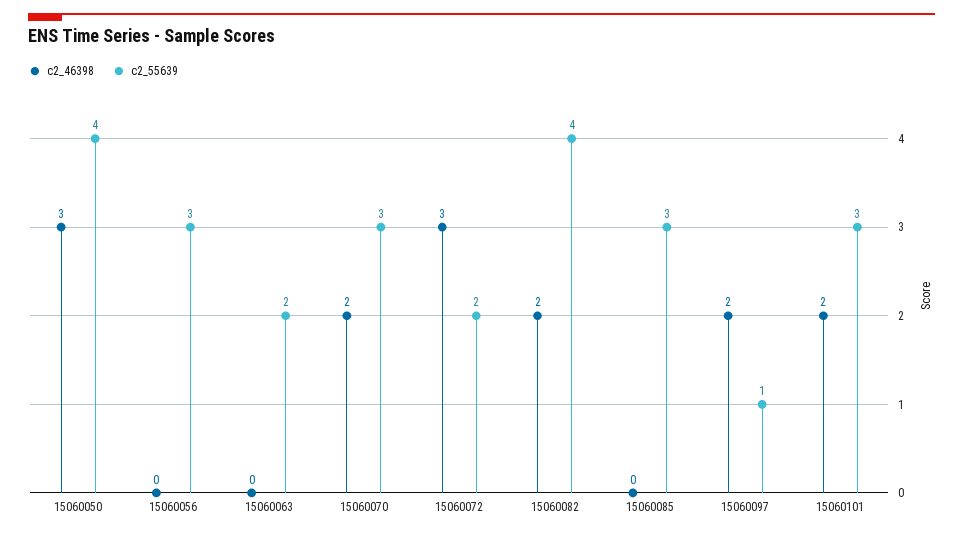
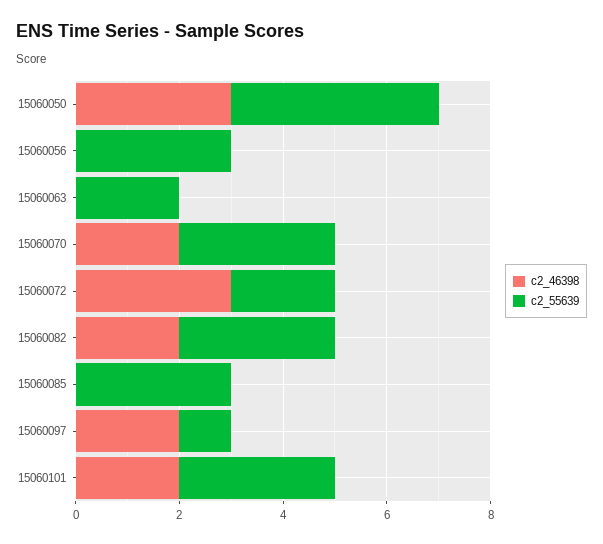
c2_55639, 15060082: 4 -> 3

